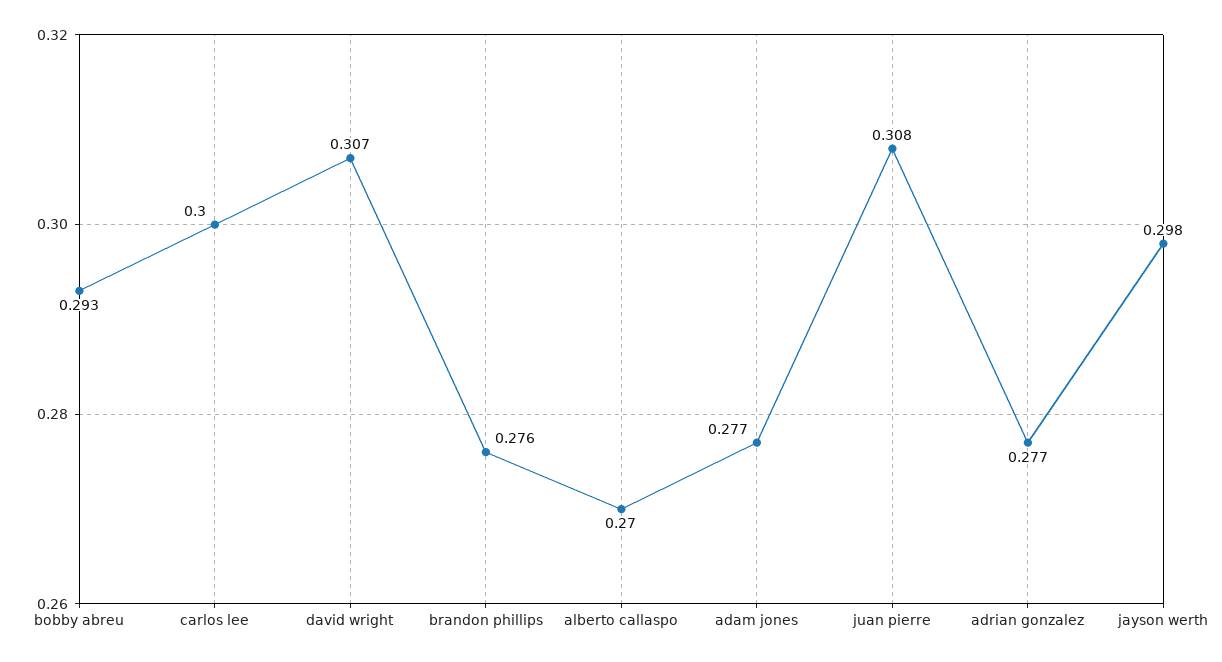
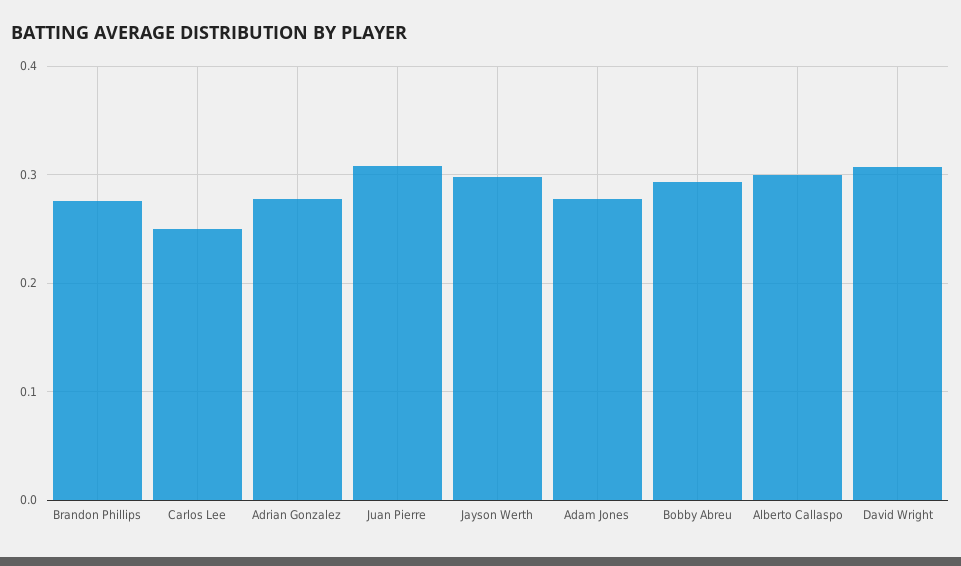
carlos lee: 0.3 -> 0.25
alberto callaspo: 0.27 -> 0.3

